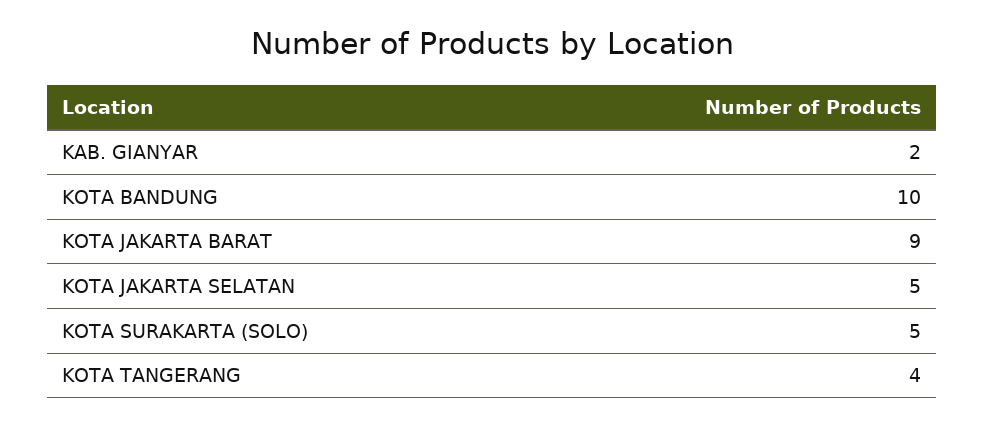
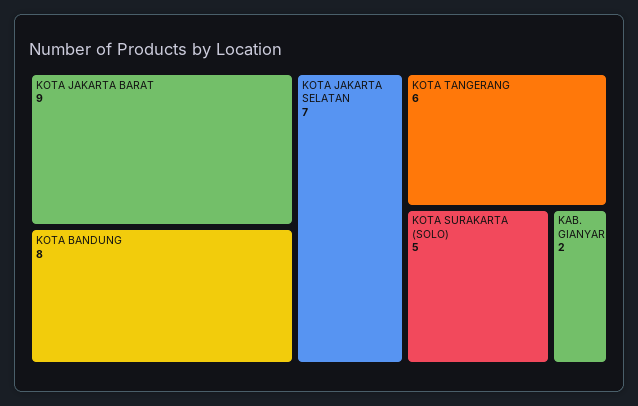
KOTA BANDUNG: 10 -> 8
KOTA JAKARTA SELATAN: 5 -> 7
KOTA TANGERANG: 4 -> 6

